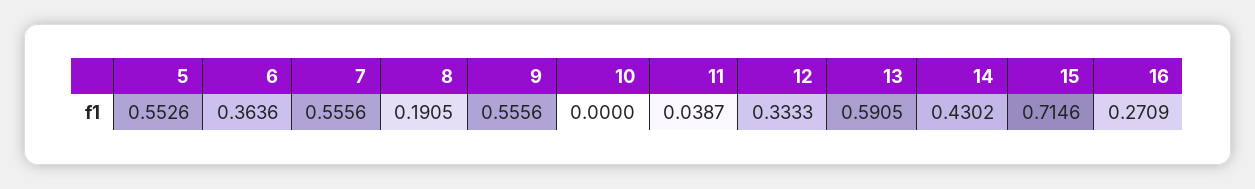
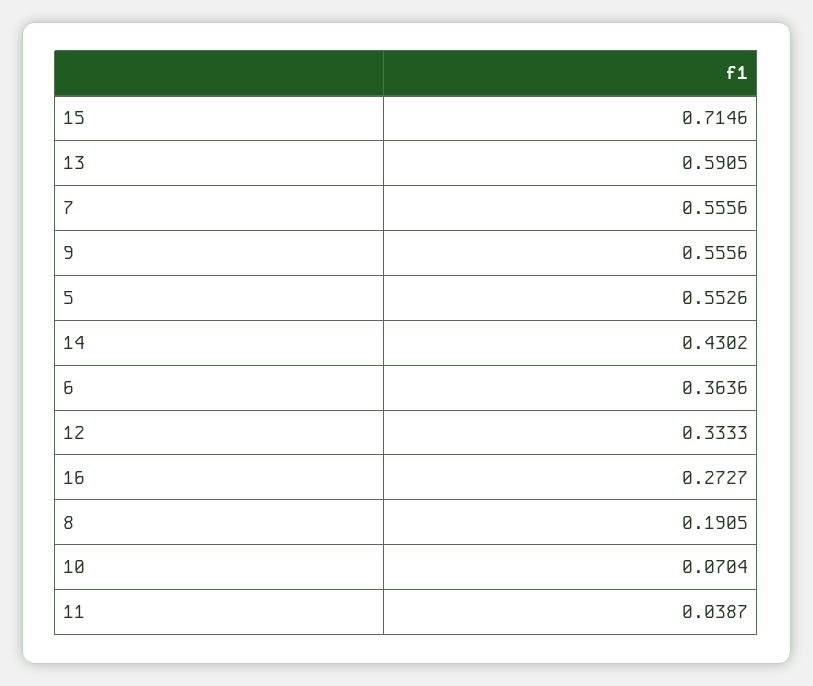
10: 0 -> 0.0704
16: 0.2709 -> 0.2727

